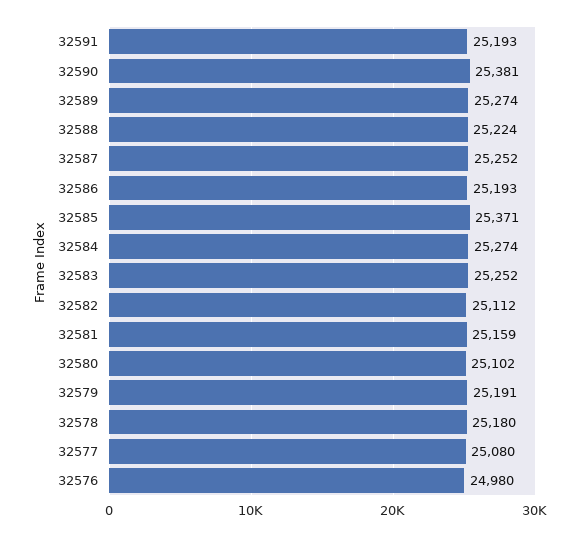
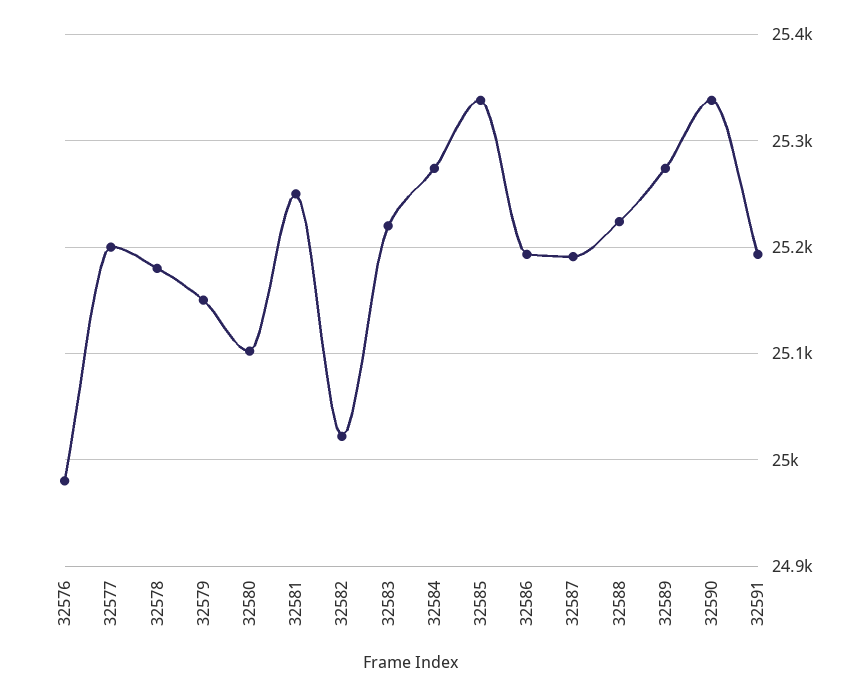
32590: 25381 -> 25340
32587: 25252 -> 25190
32585: 25371 -> 25340
32583: 25252 -> 25220
32582: 25112 -> 25020
32581: 25159 -> 25250
32579: 25191 -> 25150
32577: 25080 -> 25200

